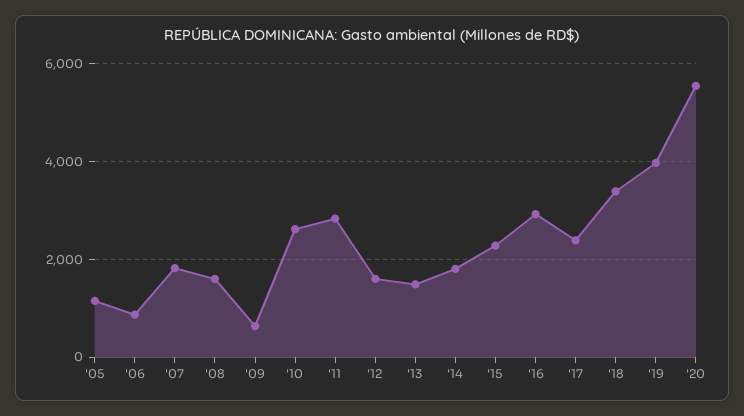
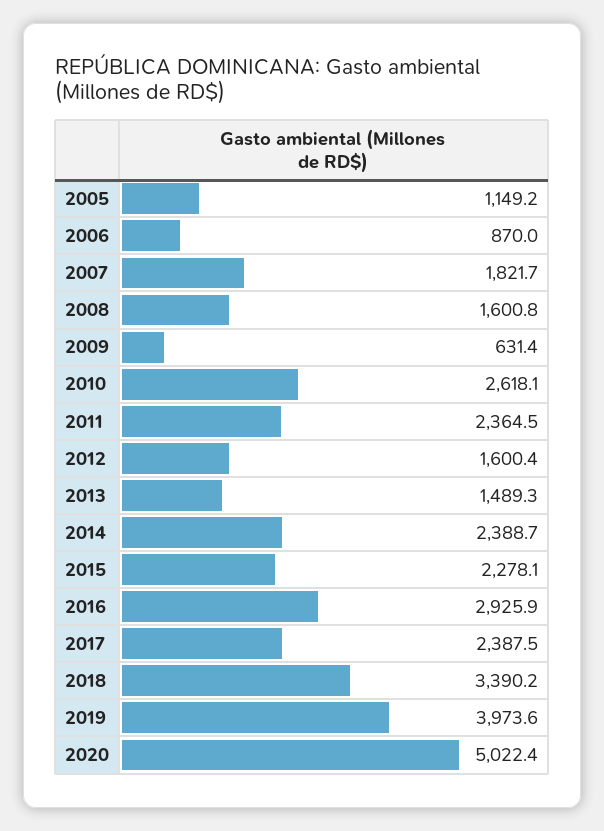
'11: 2800 -> 2364.5
'14: 1800 -> 2388.7
'20: 5600 -> 5022.4

